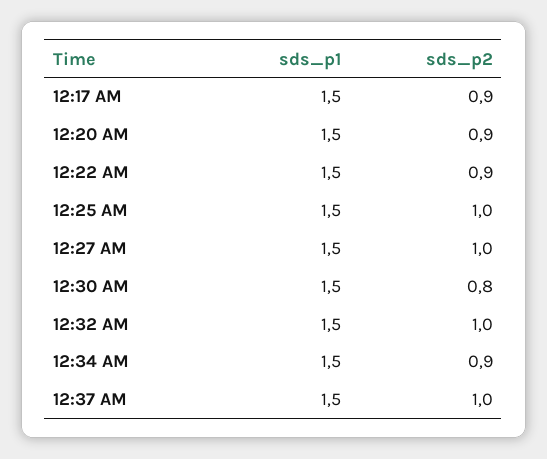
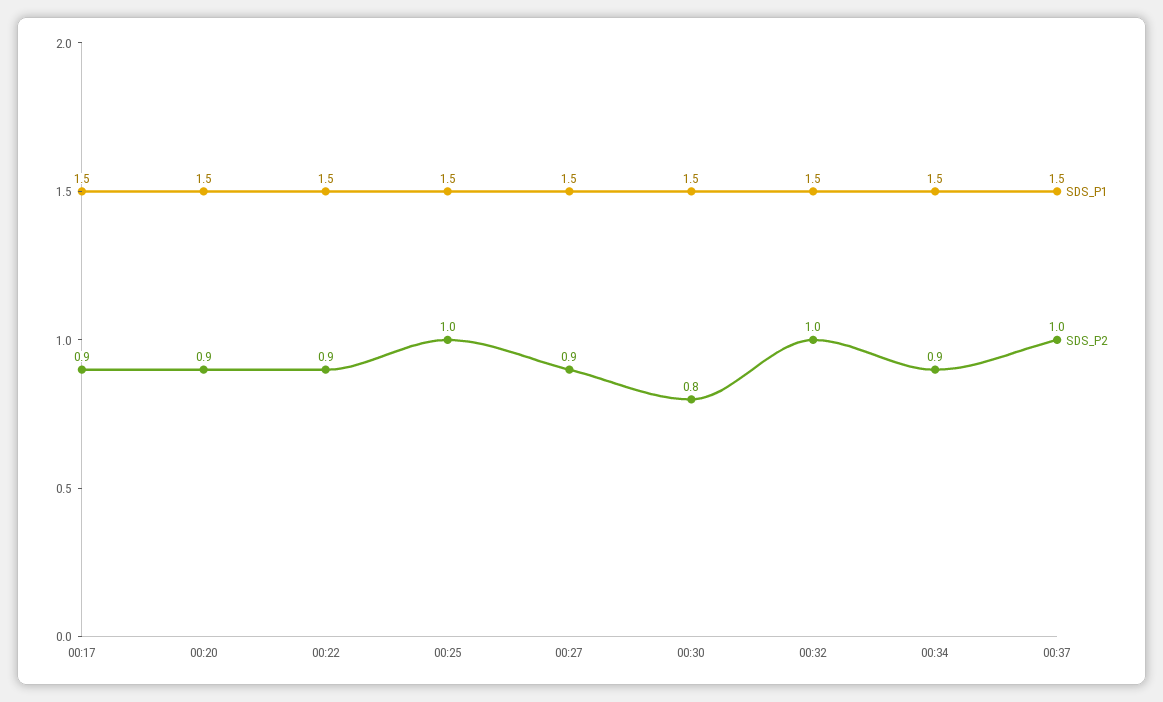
sds_p2, 12:27 AM: 1 -> 0.9

